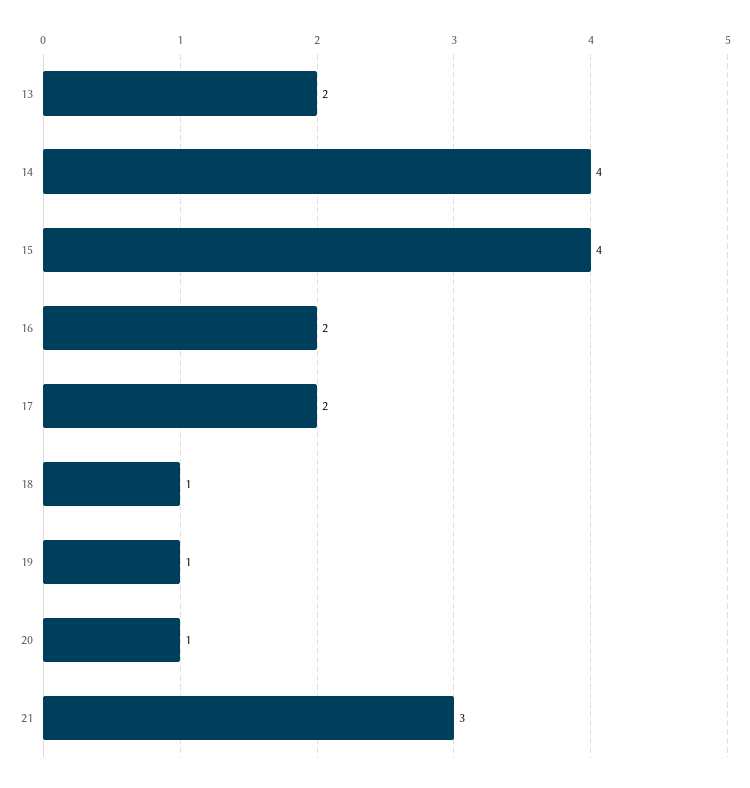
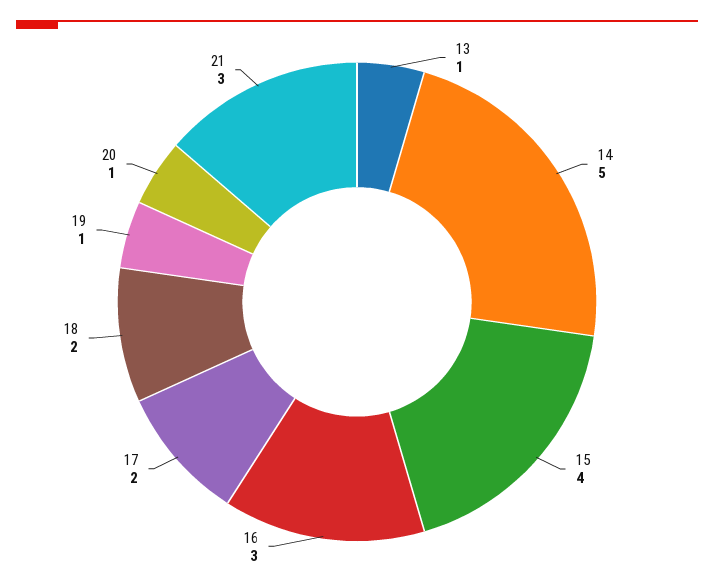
13: 2 -> 1
14: 4 -> 5
16: 2 -> 3
18: 1 -> 2

